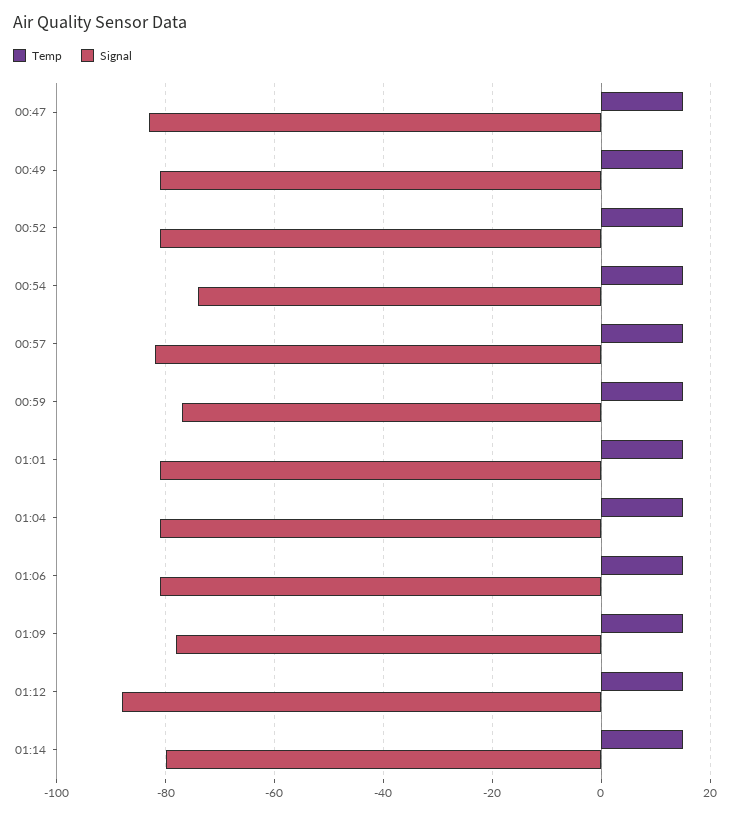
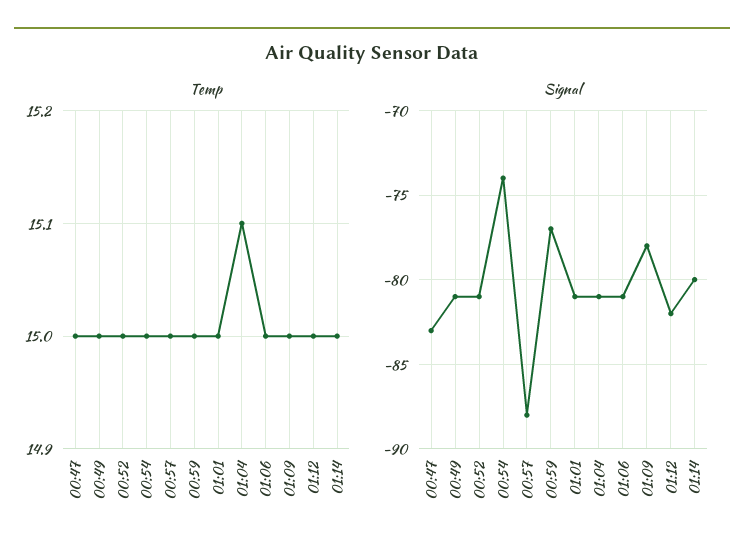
Signal, 00:57: -82 -> -88
Signal, 01:12: -88 -> -82

